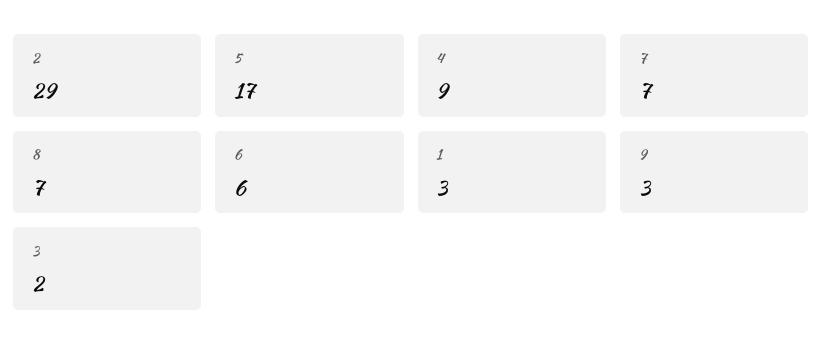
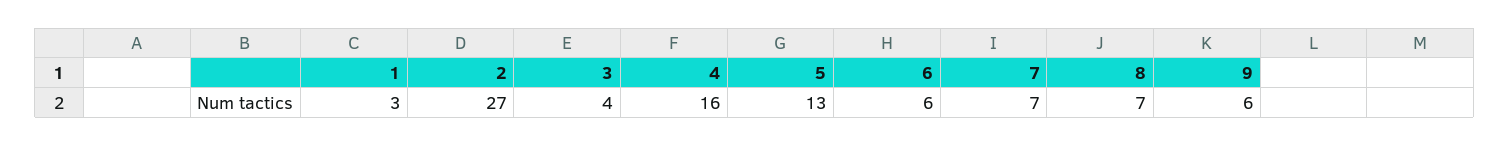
2: 29 -> 27
5: 17 -> 13
4: 9 -> 16
9: 3 -> 6
3: 2 -> 4

